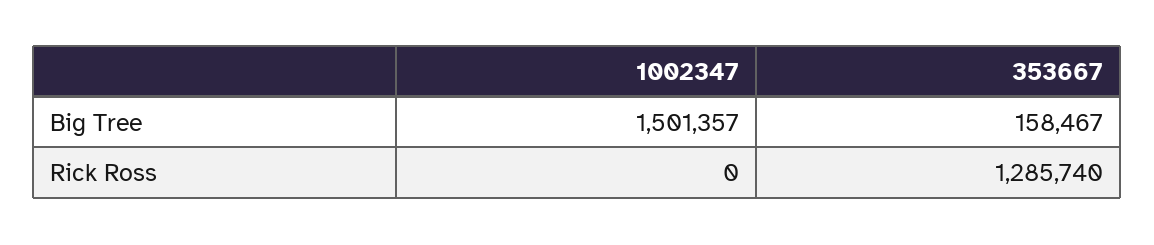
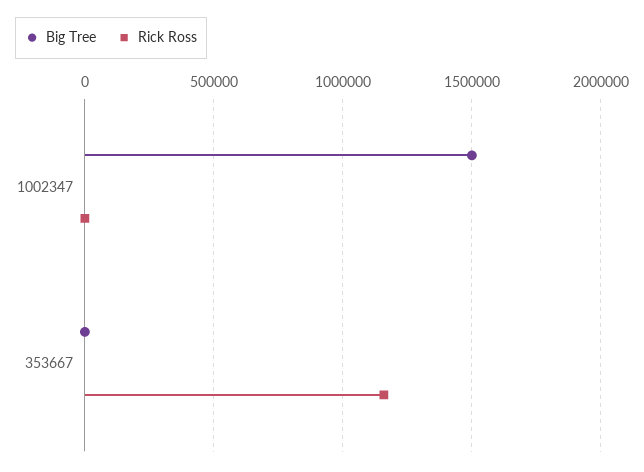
Big Tree, 353667: 158467 -> 0
Rick Ross, 353667: 1285740 -> 1150000

